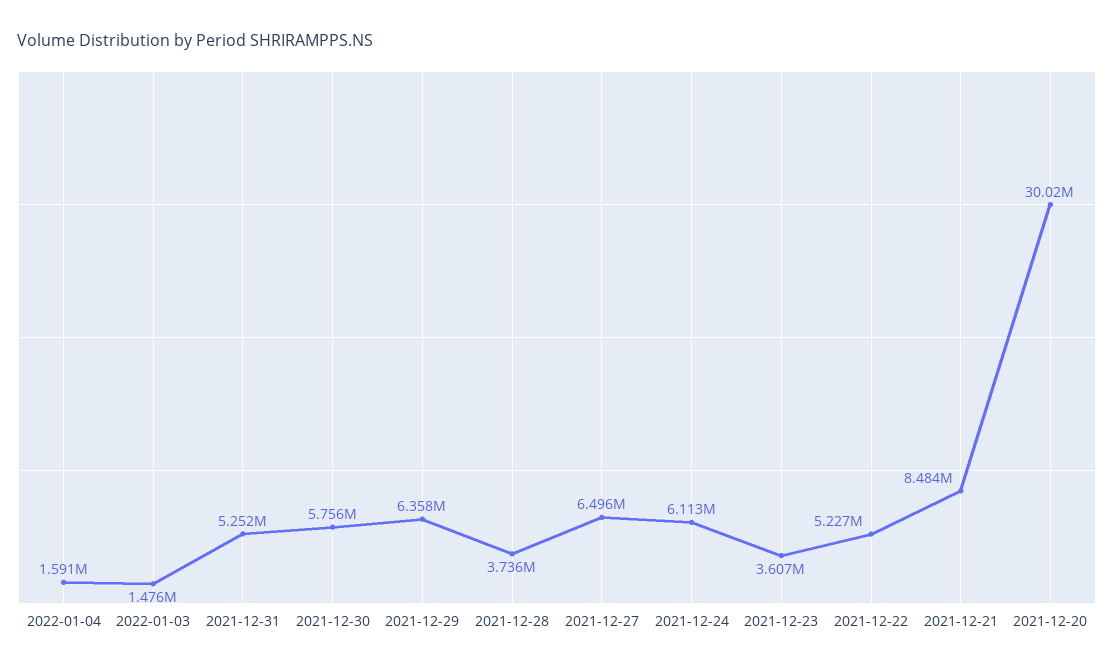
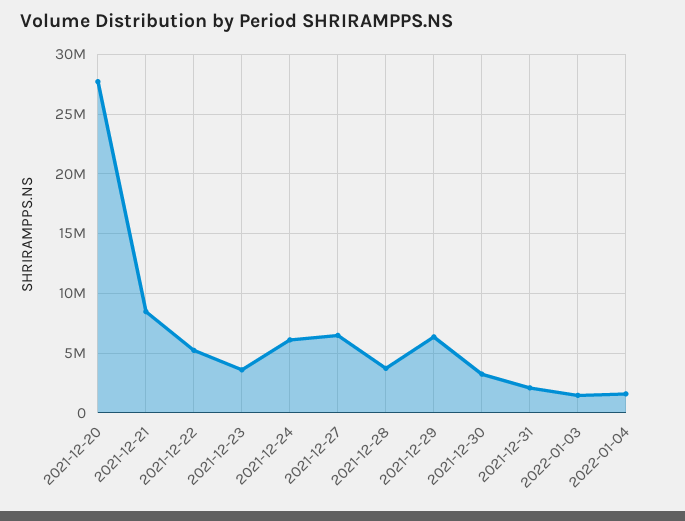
2021-12-31: 5252000 -> 2000000
2021-12-30: 5756000 -> 3000000
2021-12-20: 30020000 -> 28000000

